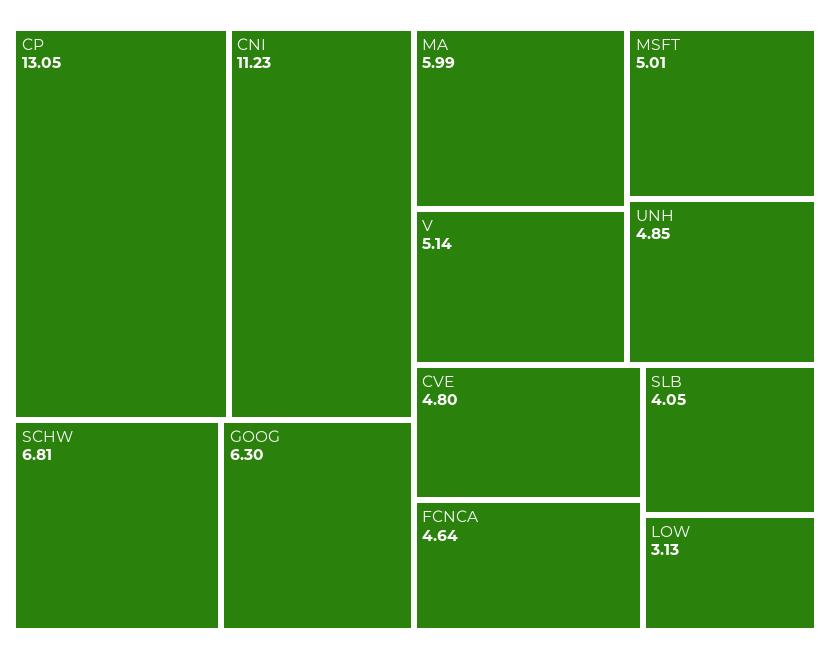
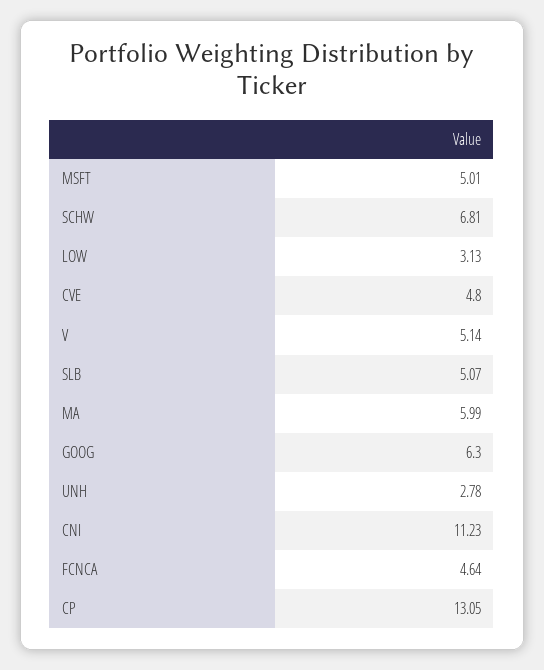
UNH: 4.85 -> 2.78
SLB: 4.05 -> 5.07

